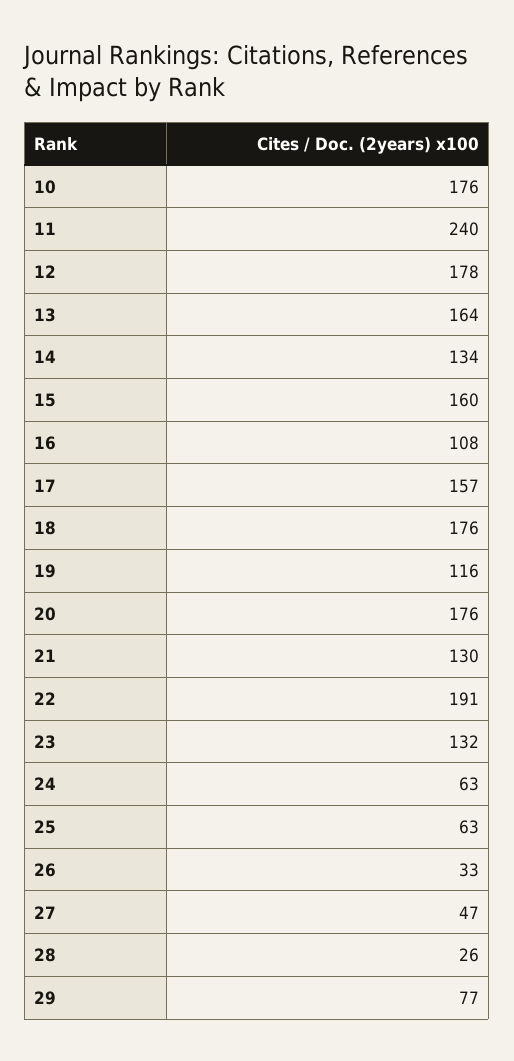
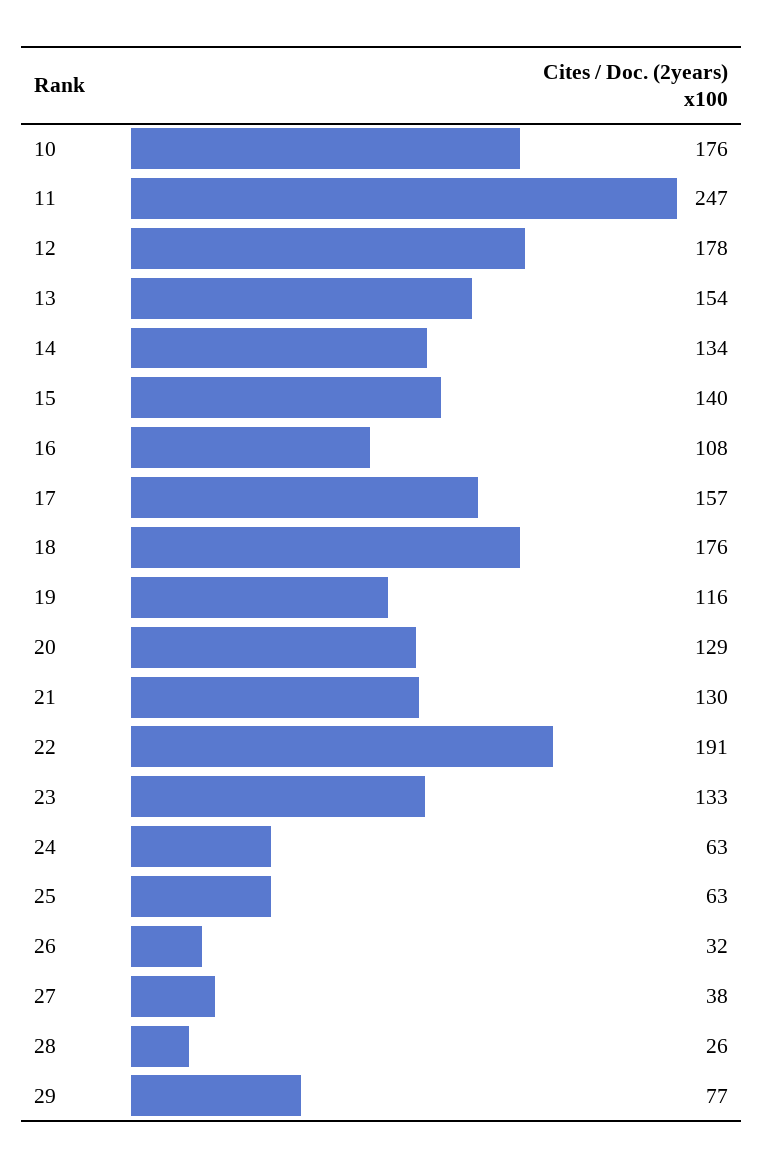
11: 240 -> 247
13: 164 -> 154
15: 160 -> 140
20: 176 -> 129
23: 132 -> 133
26: 33 -> 32
27: 47 -> 38

